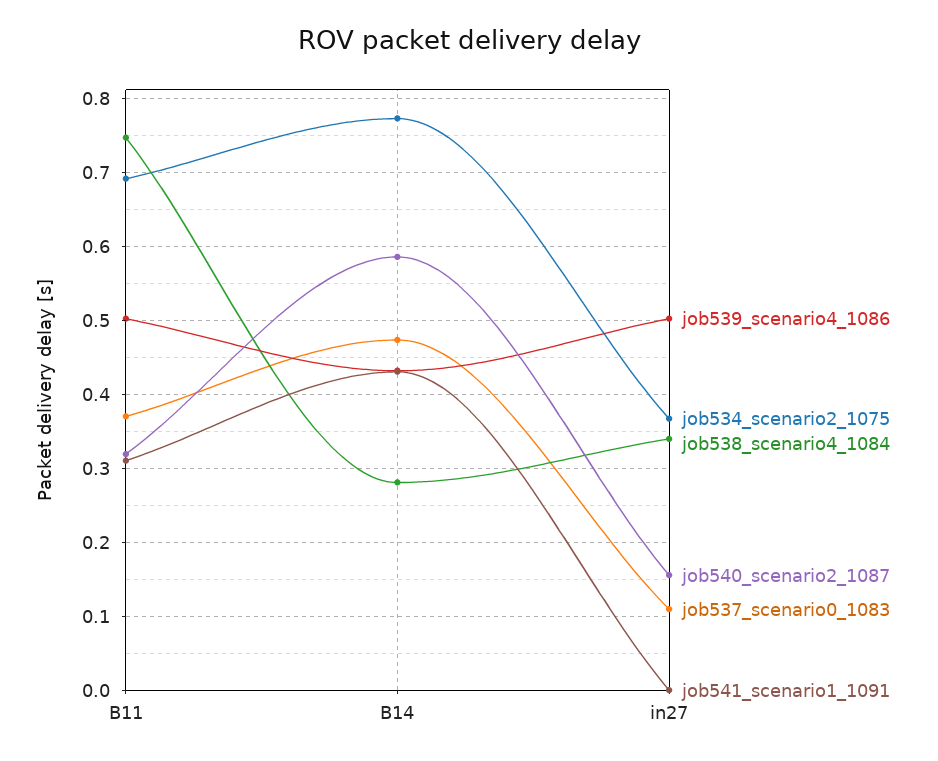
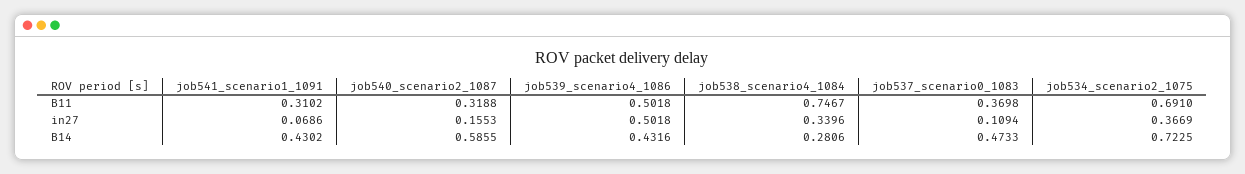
job534_scenario2_1075, B14: 0.77 -> 0.7225
job541_scenario1_1091, in27: 0 -> 0.0686

